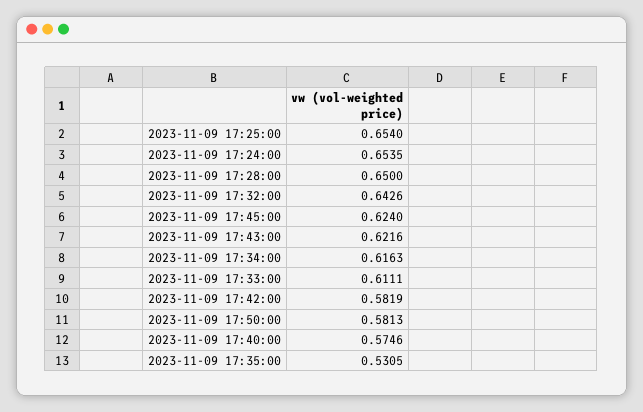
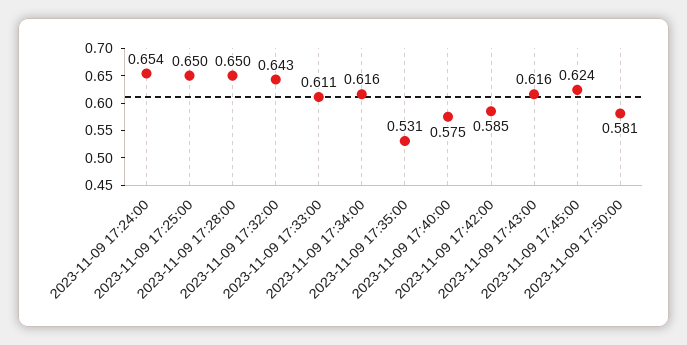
2023-11-09 17:25:00: 0.654 -> 0.65
2023-11-09 17:43:00: 0.6216 -> 0.616
2023-11-09 17:42:00: 0.5819 -> 0.585

